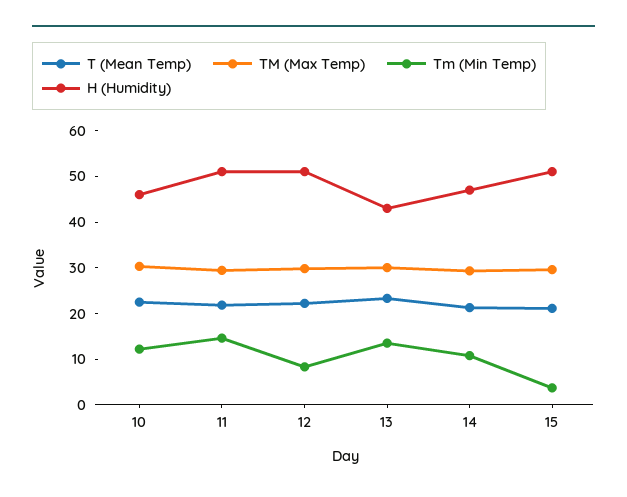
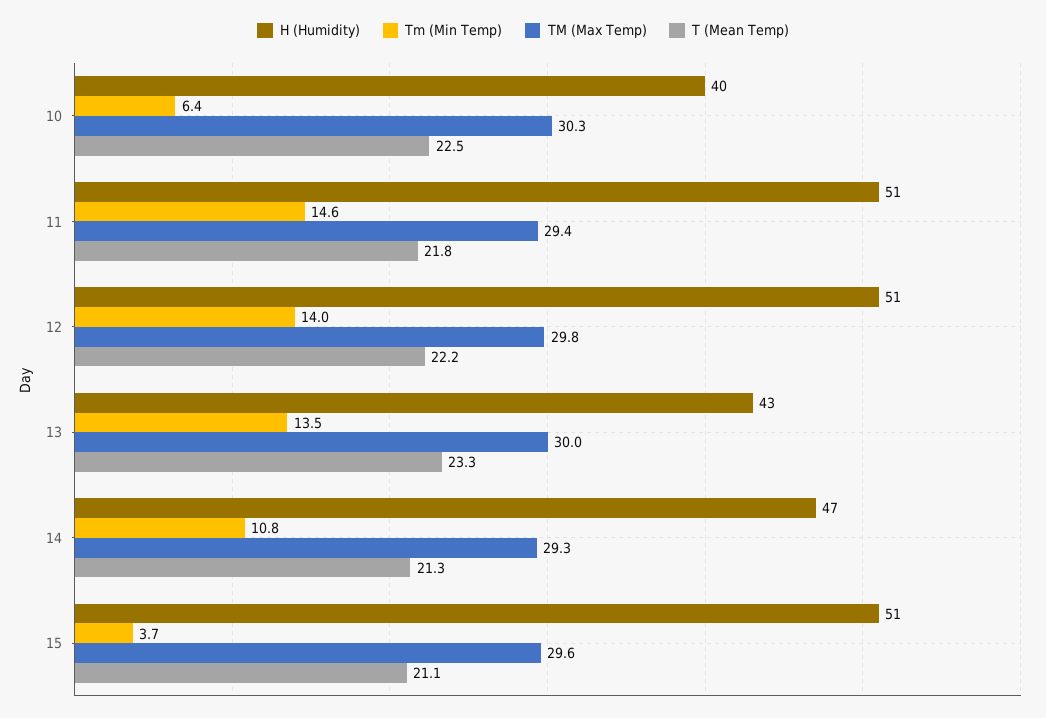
Tm (Min Temp), 10: 12 -> 6.4
H (Humidity), 10: 46 -> 40
Tm (Min Temp), 12: 8 -> 14

